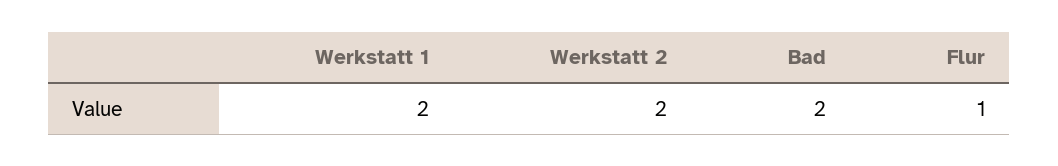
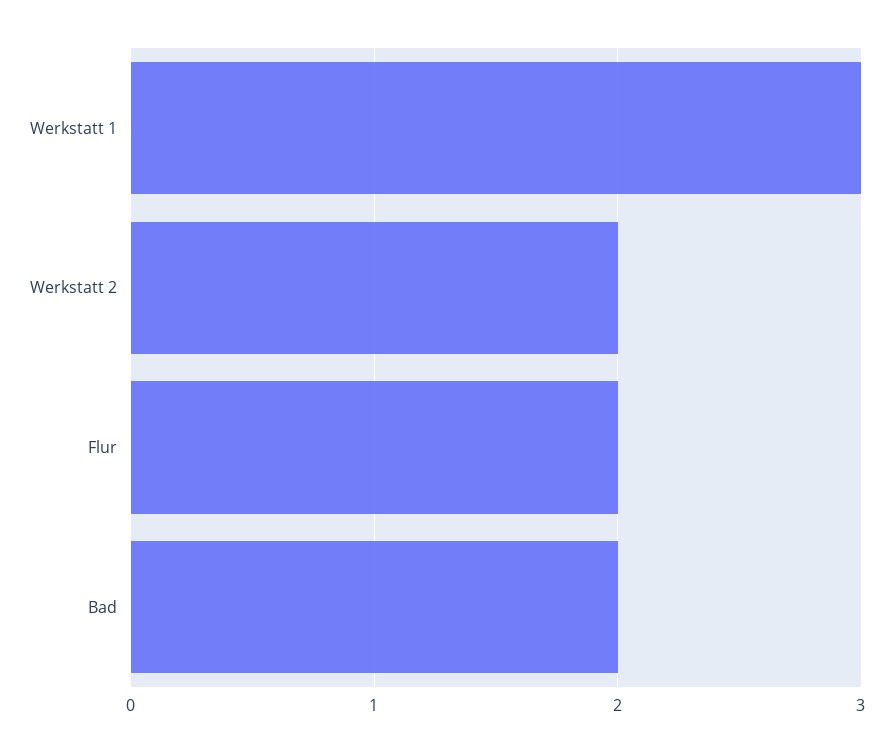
Werkstatt 1: 2 -> 3
Flur: 1 -> 2

